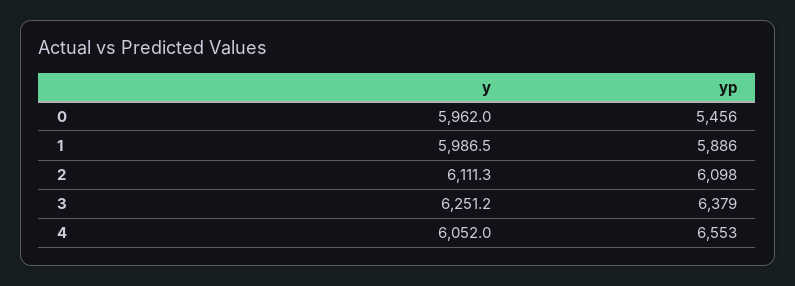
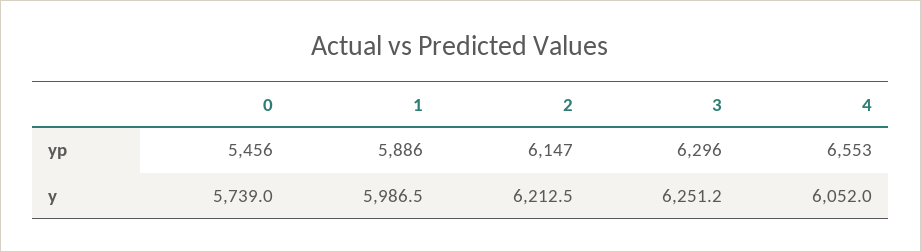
y, 0: 5962 -> 5739
y, 2: 6111.3 -> 6212.5
yp, 2: 6098 -> 6147
yp, 3: 6379 -> 6296

